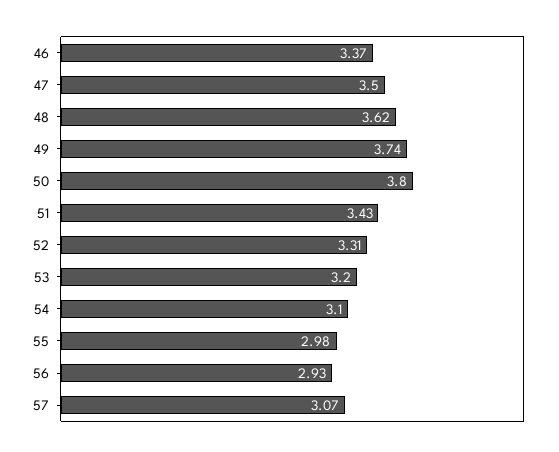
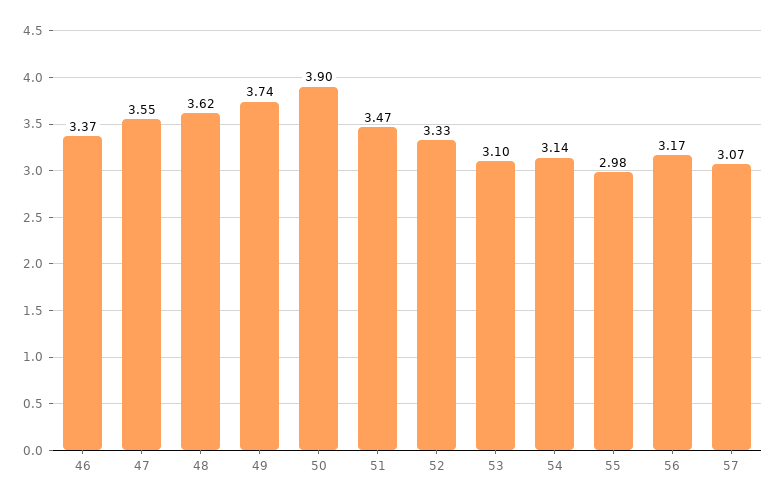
47: 3.5 -> 3.55
50: 3.8 -> 3.9
51: 3.43 -> 3.47
52: 3.31 -> 3.33
53: 3.2 -> 3.1
54: 3.1 -> 3.14
56: 2.93 -> 3.17

